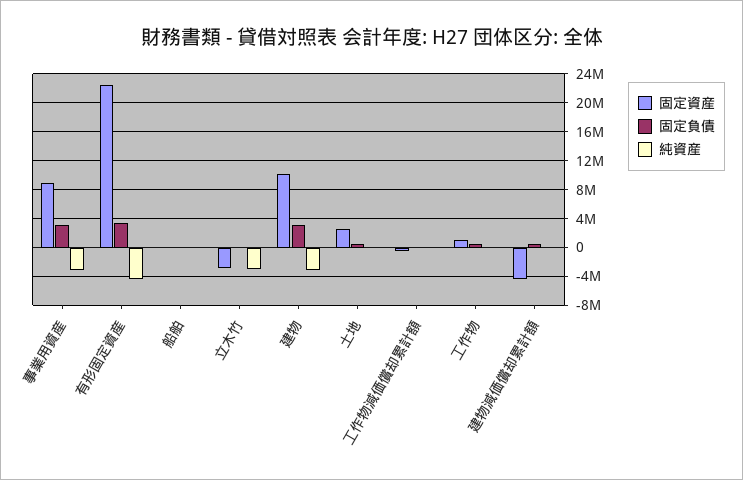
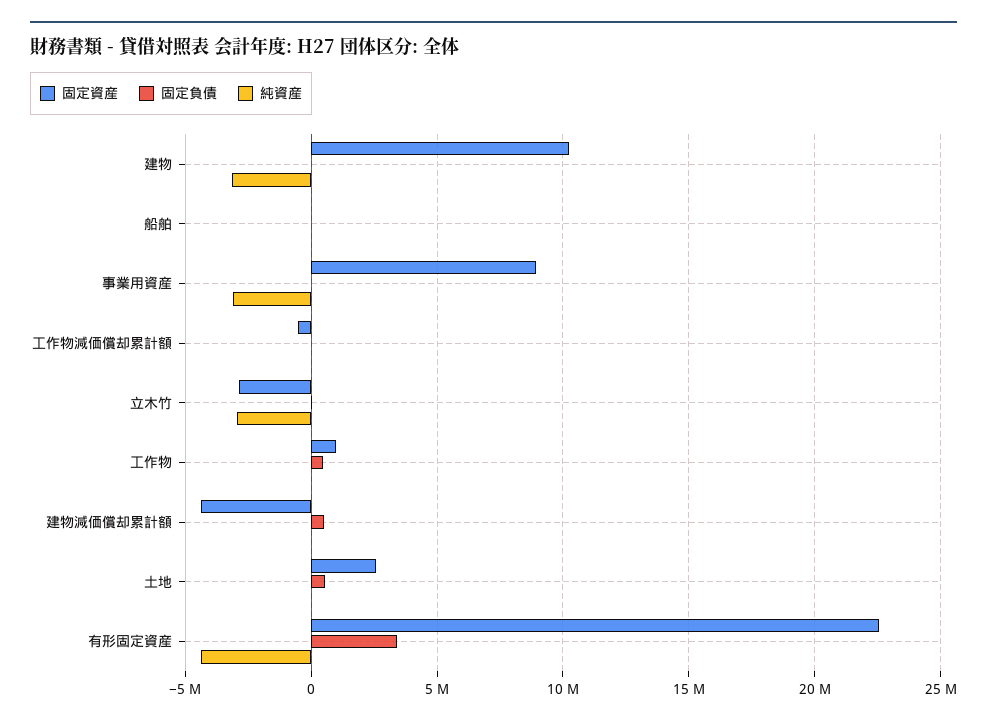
固定負債, 事業用資産: 3000000 -> 0
固定負債, 建物: 3000000 -> 0

